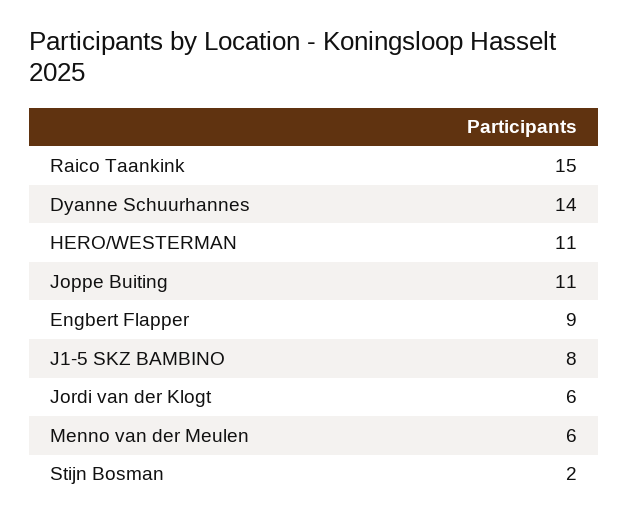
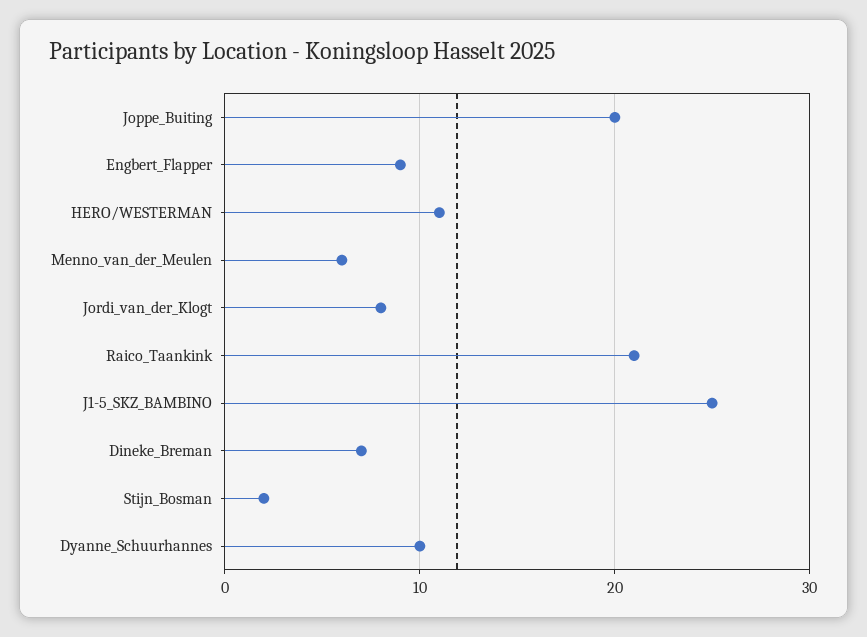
Raico Taankink: 15 -> 21
Dyanne Schuurhannes: 14 -> 10
Joppe Buiting: 11 -> 20
J1-5 SKZ BAMBINO: 8 -> 25
Jordi van der Klogt: 6 -> 8
Dineke_Breman: none -> 7

